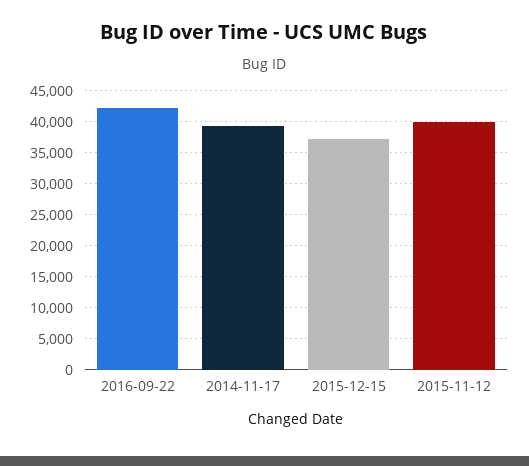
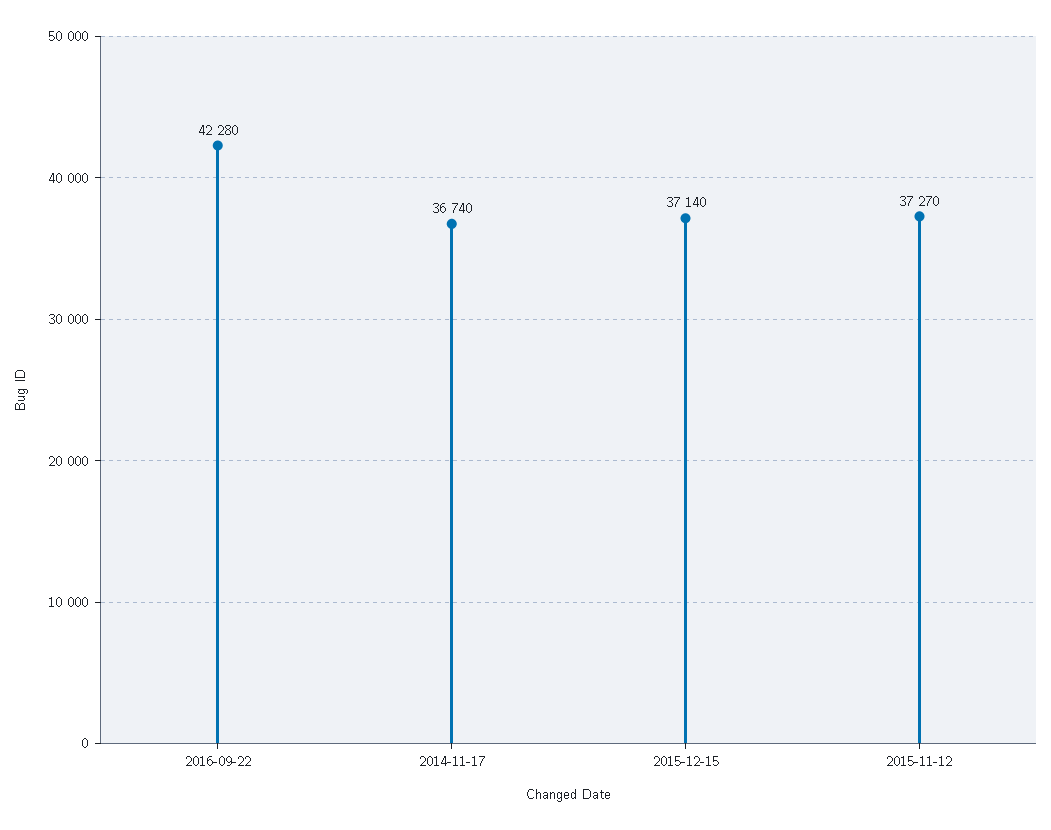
2014-11-17: 39000 -> 36740
2015-11-12: 40000 -> 37270

